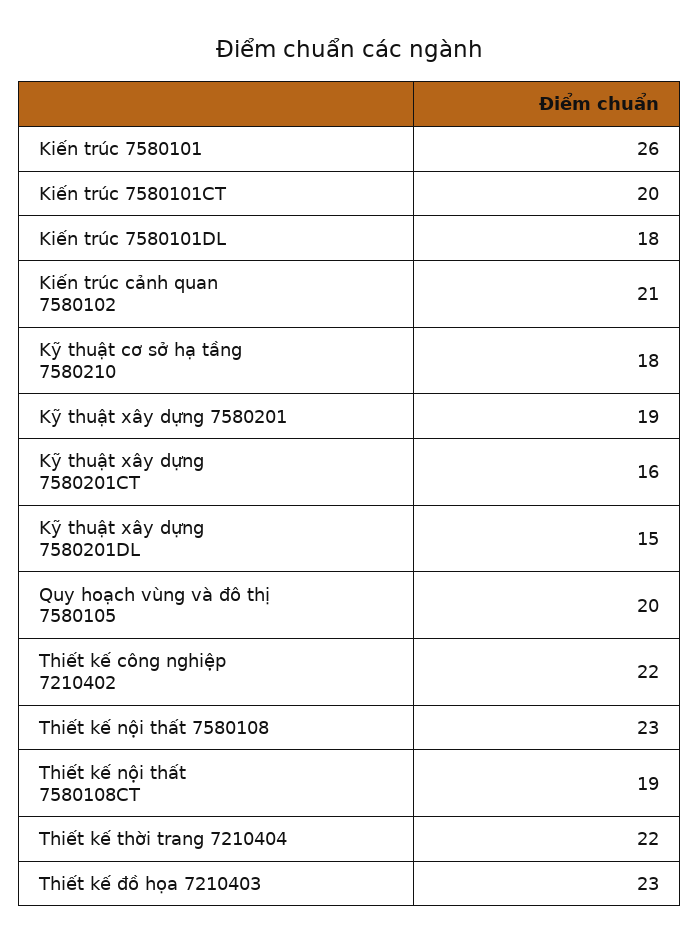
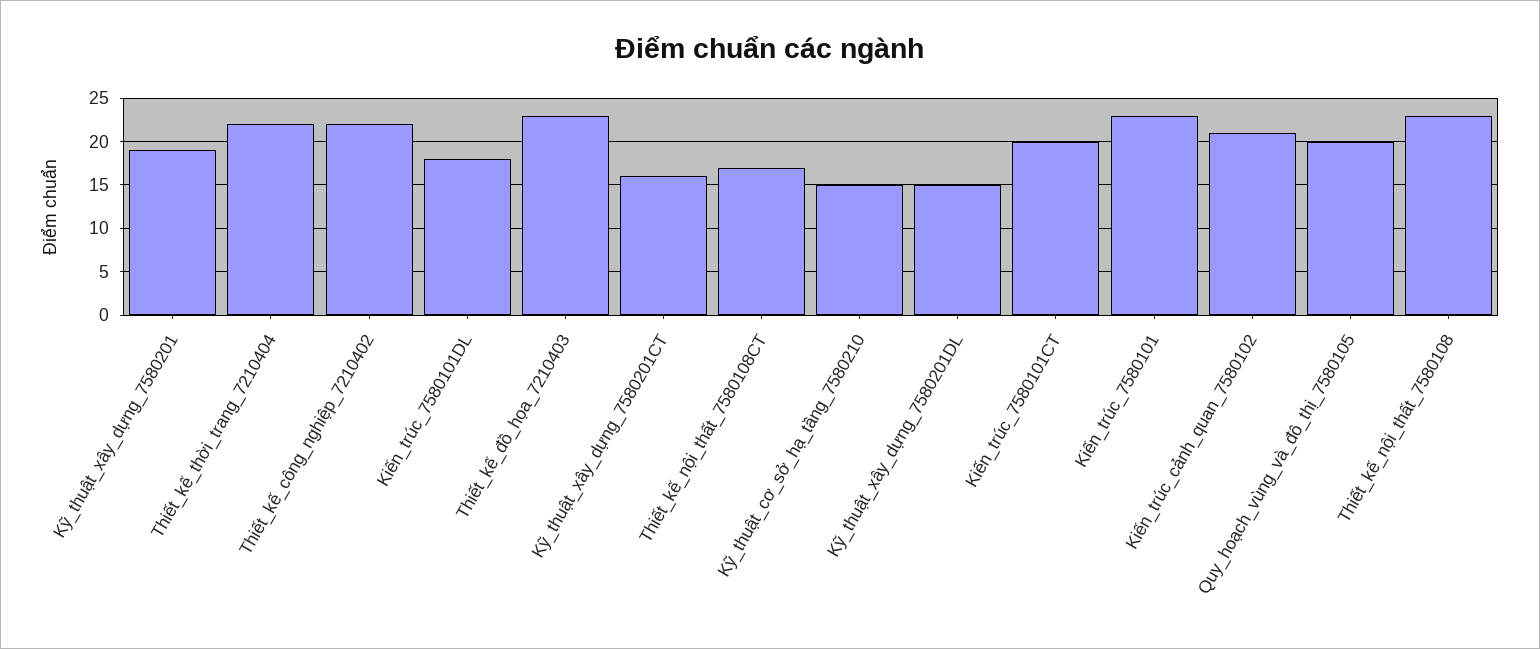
Kiến trúc 7580101: 26 -> 23
Kỹ thuật cơ sở hạ tầng 7580210: 18 -> 15
Thiết kế nội thất 7580108CT: 19 -> 17

